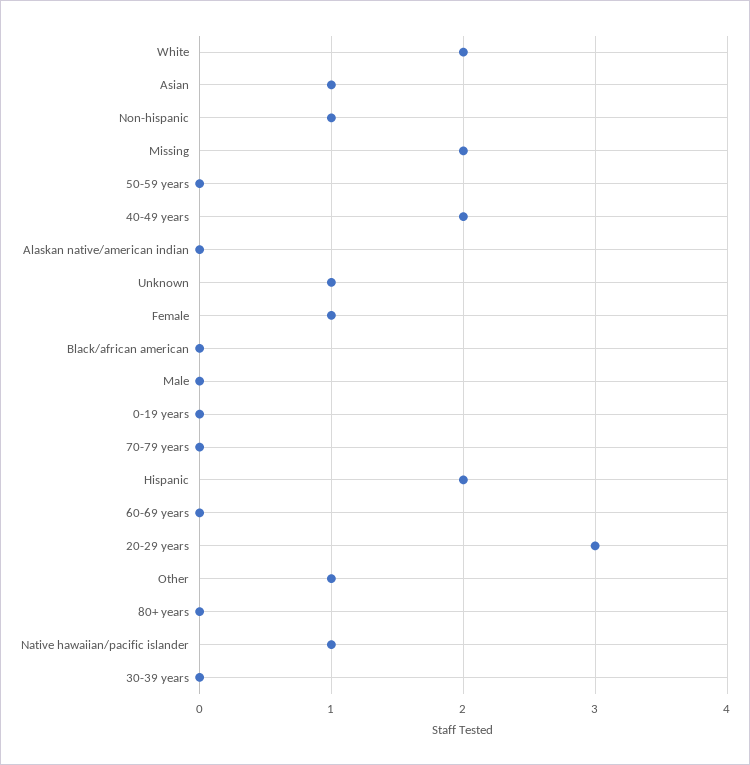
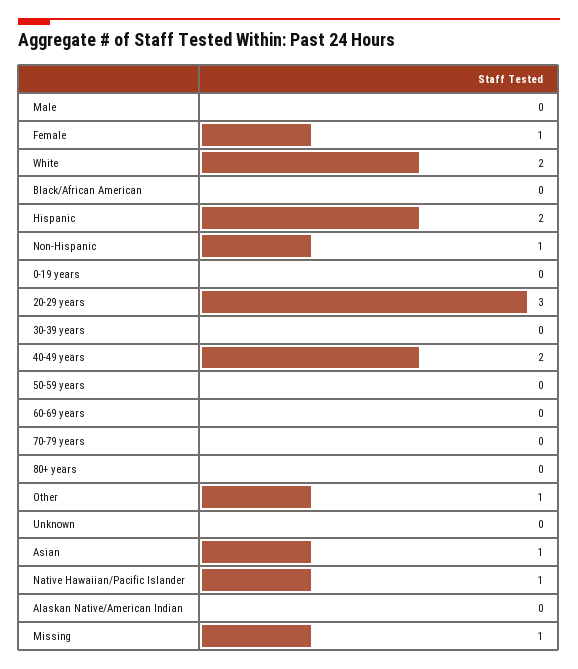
Missing: 2 -> 1
Unknown: 1 -> 0

